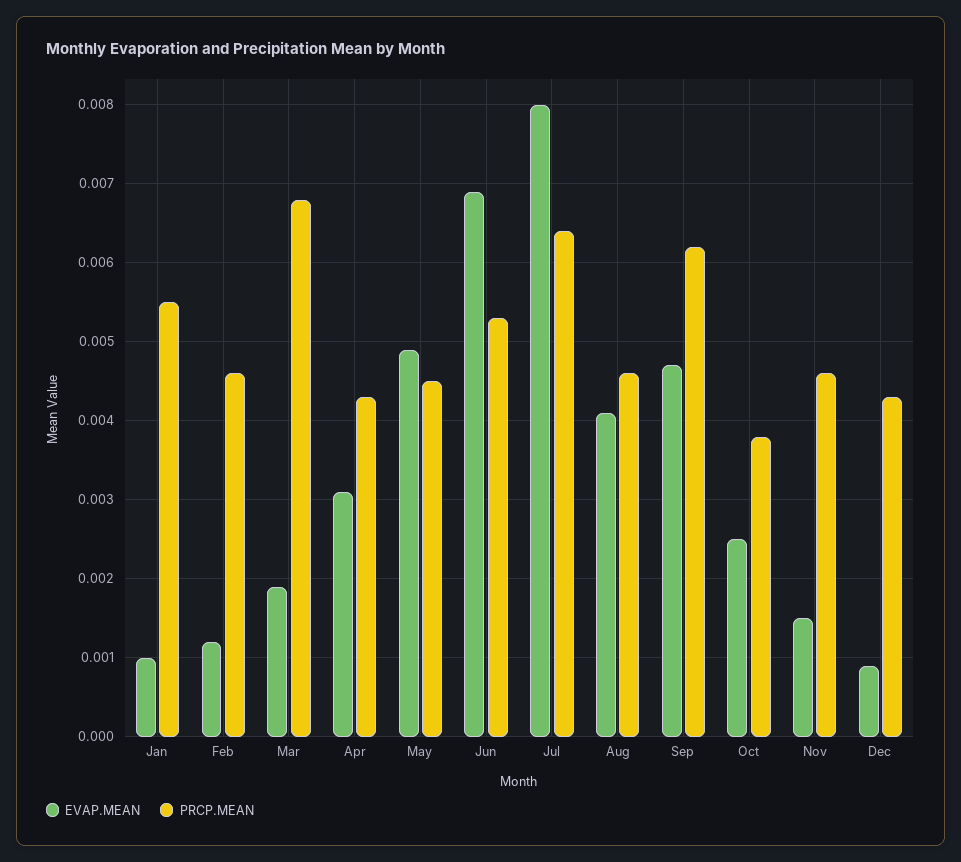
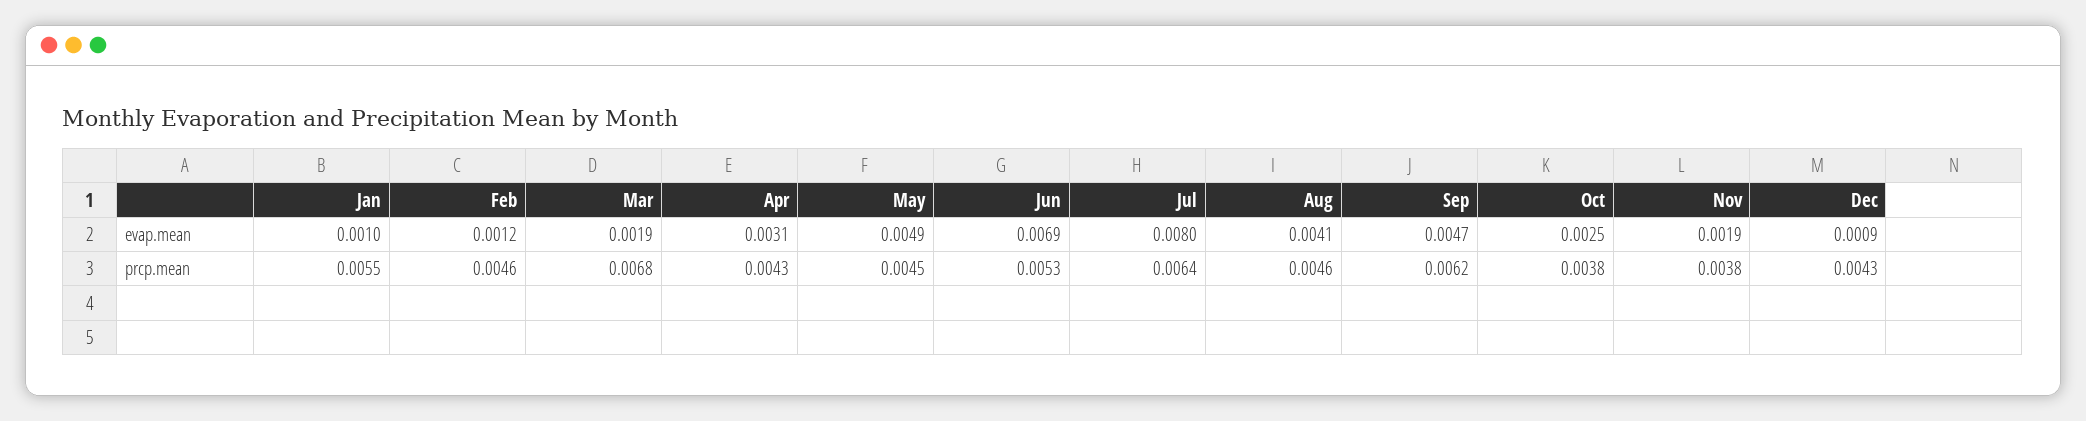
EVAP.MEAN, Nov: 0.0015 -> 0.0019
PRCP.MEAN, Nov: 0.0046 -> 0.0038

